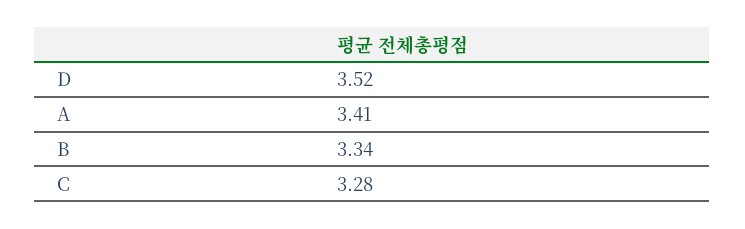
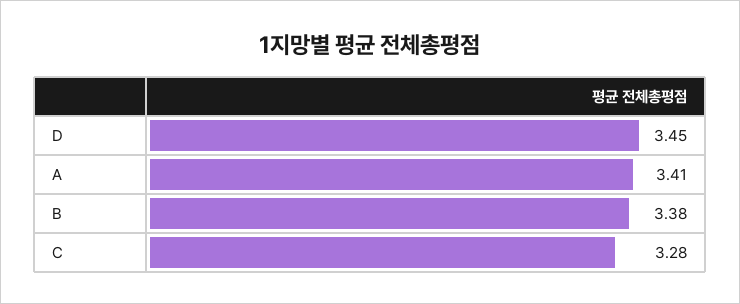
D: 3.52 -> 3.45
B: 3.34 -> 3.38

